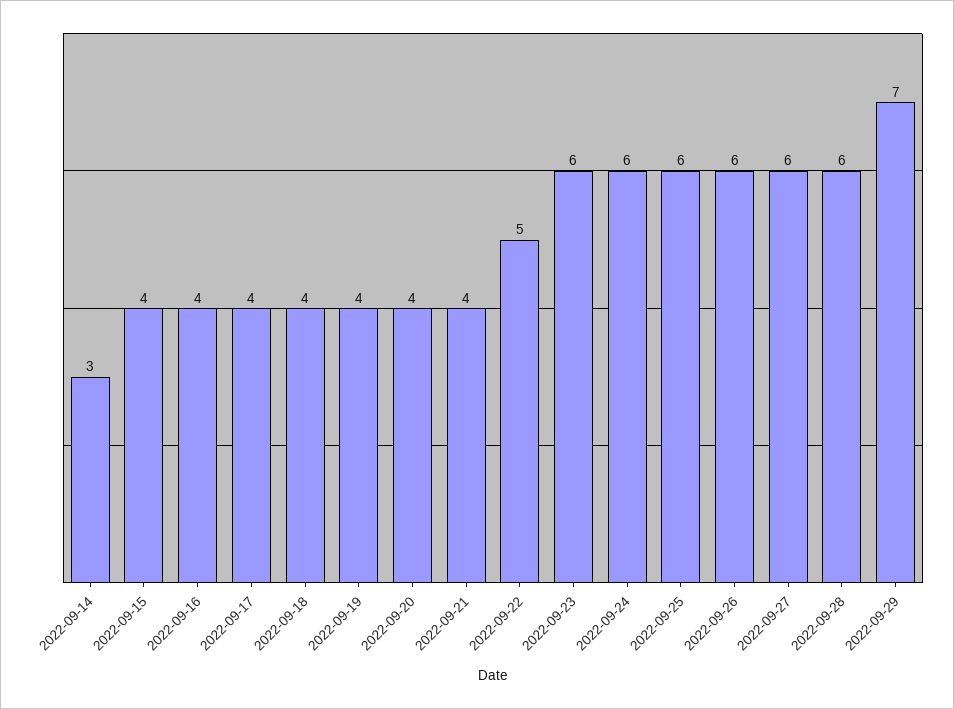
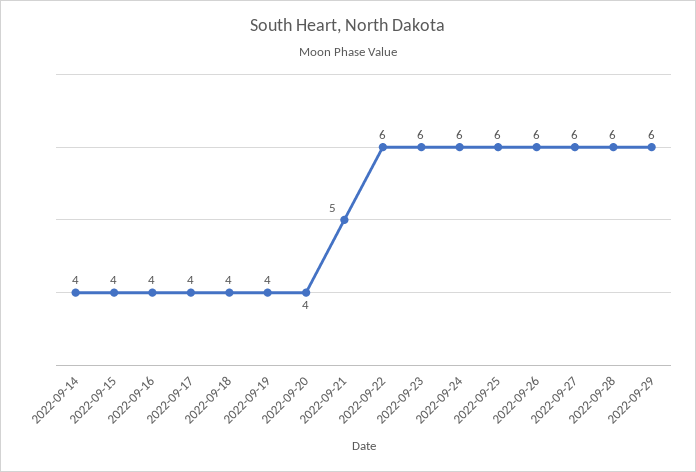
2022-09-14: 3 -> 4
2022-09-21: 4 -> 5
2022-09-22: 5 -> 6
2022-09-29: 7 -> 6

